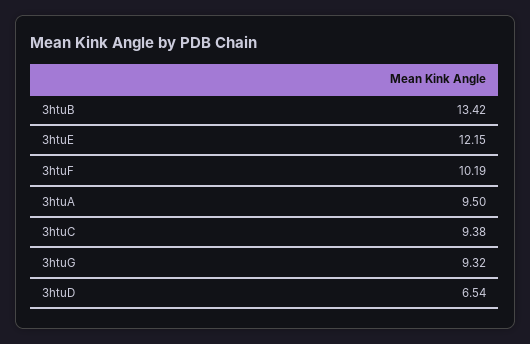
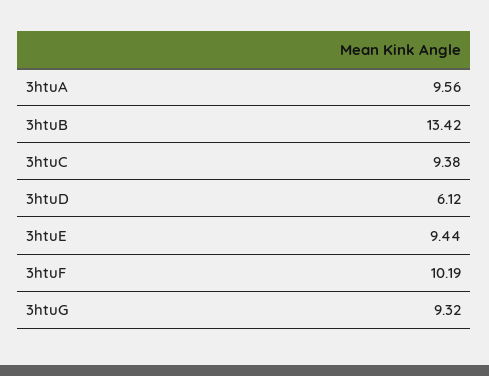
3htuE: 12.15 -> 9.44
3htuA: 9.5 -> 9.56
3htuD: 6.54 -> 6.12

